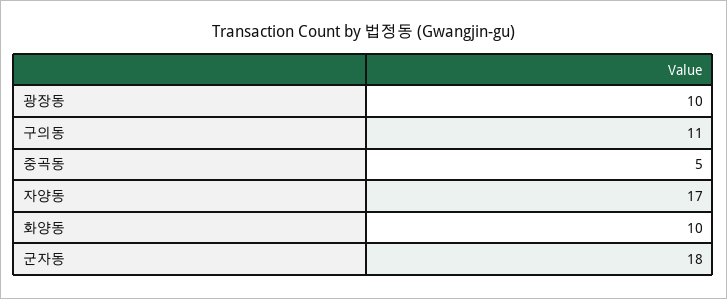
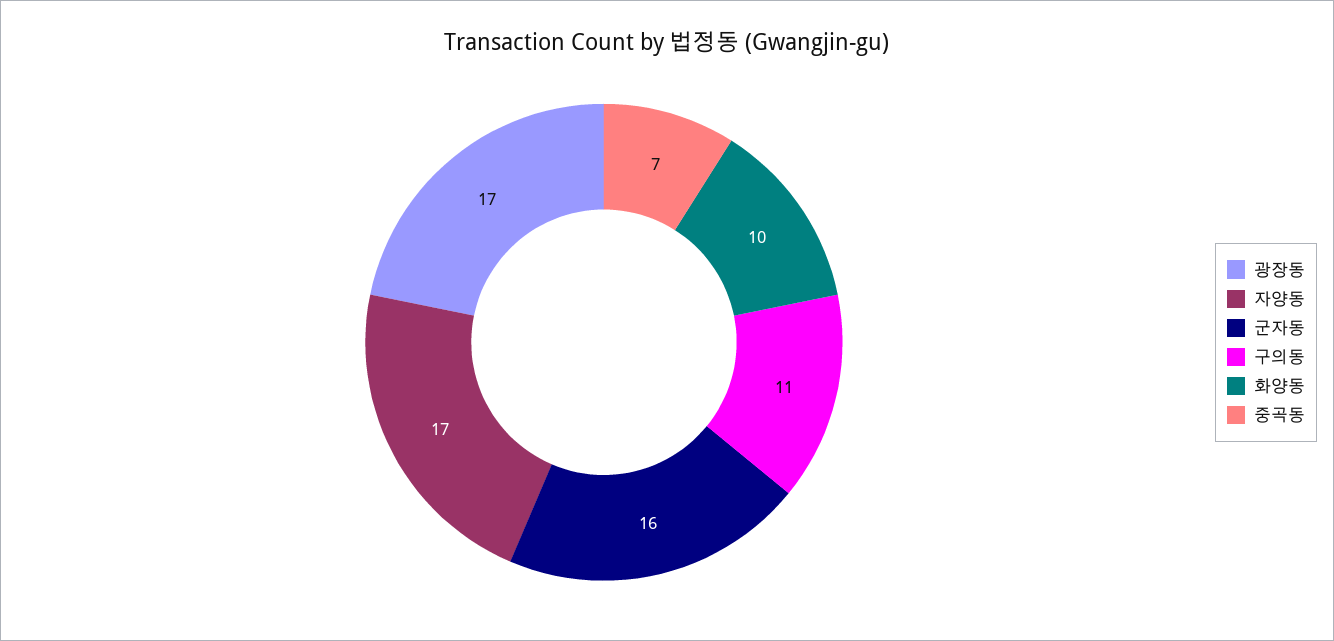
광장동: 10 -> 17
중곡동: 5 -> 7
군자동: 18 -> 16

